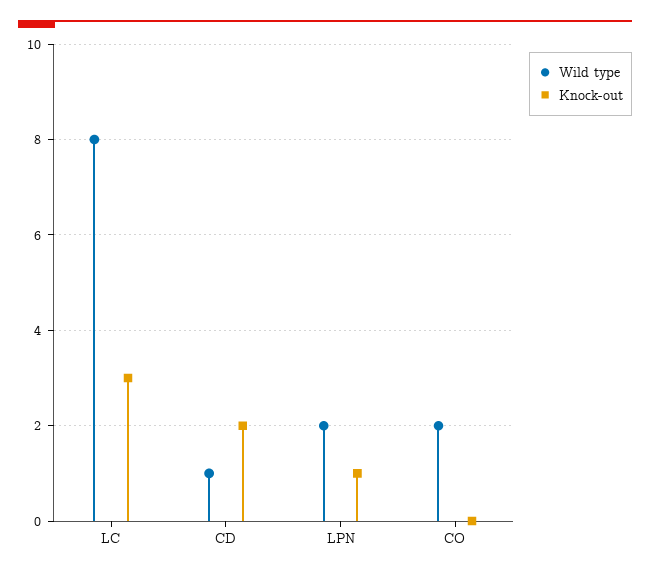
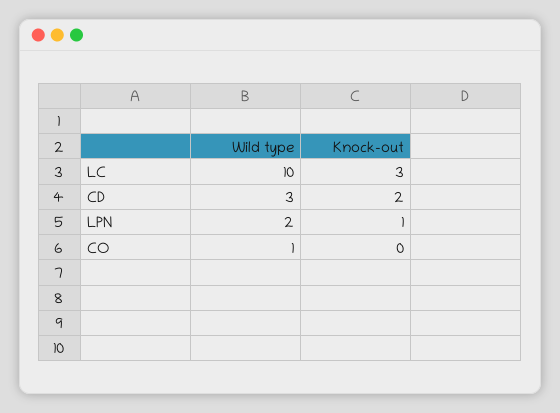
Wild type, LC: 8 -> 10
Wild type, CD: 1 -> 3
Wild type, CO: 2 -> 1

